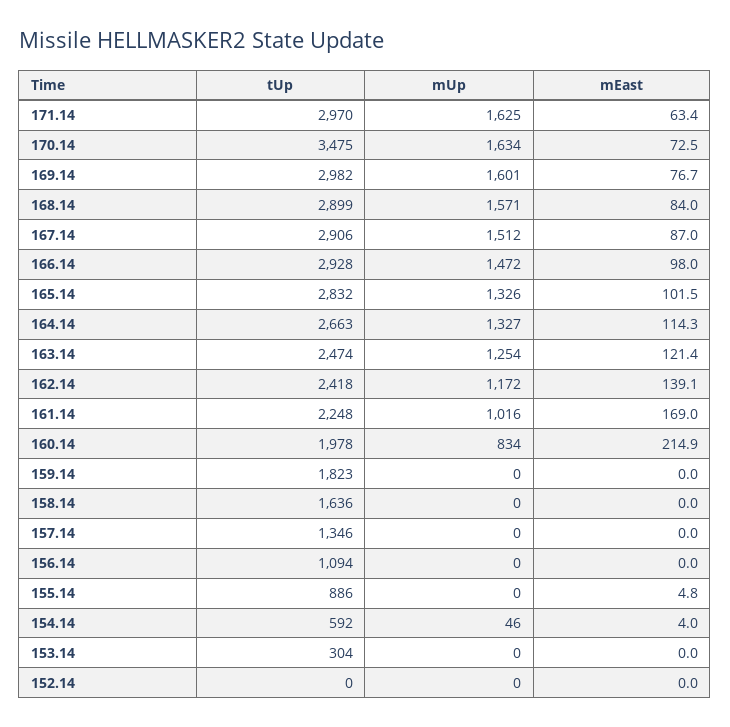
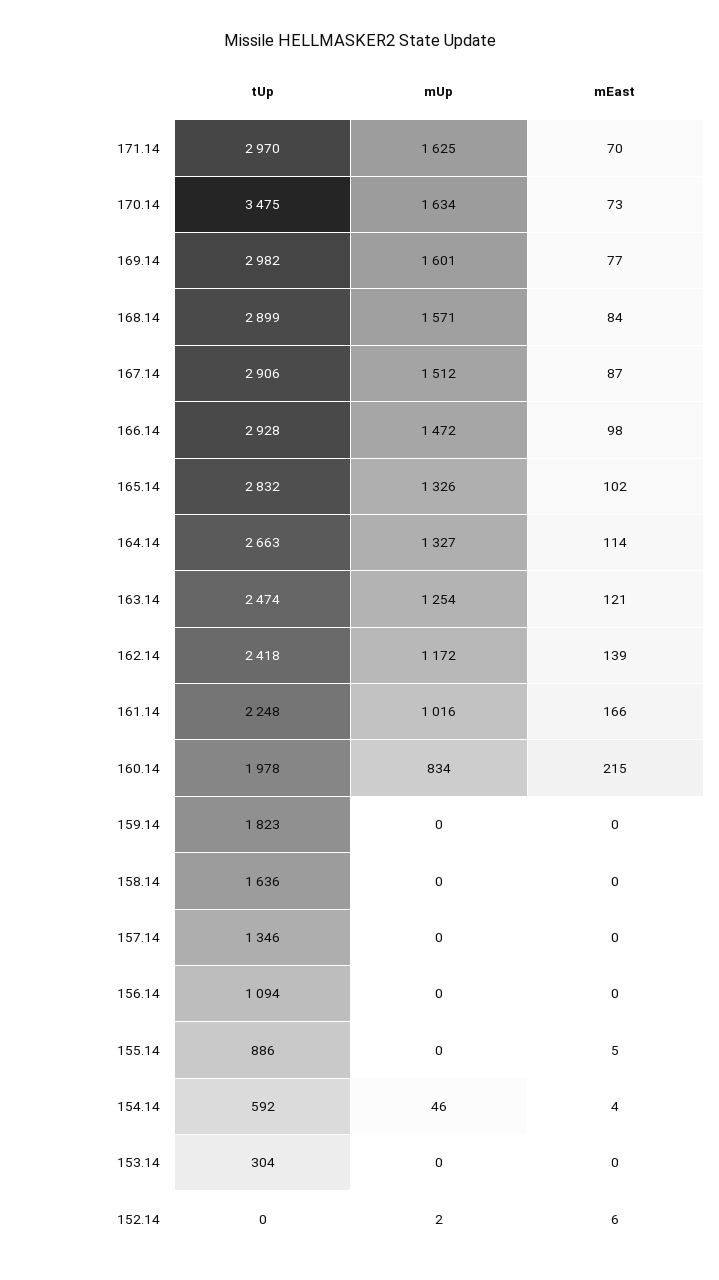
mEast, 171.14: 63.4 -> 70
mEast, 161.14: 169 -> 166
mUp, 152.14: 0 -> 2
mEast, 152.14: 0 -> 6

